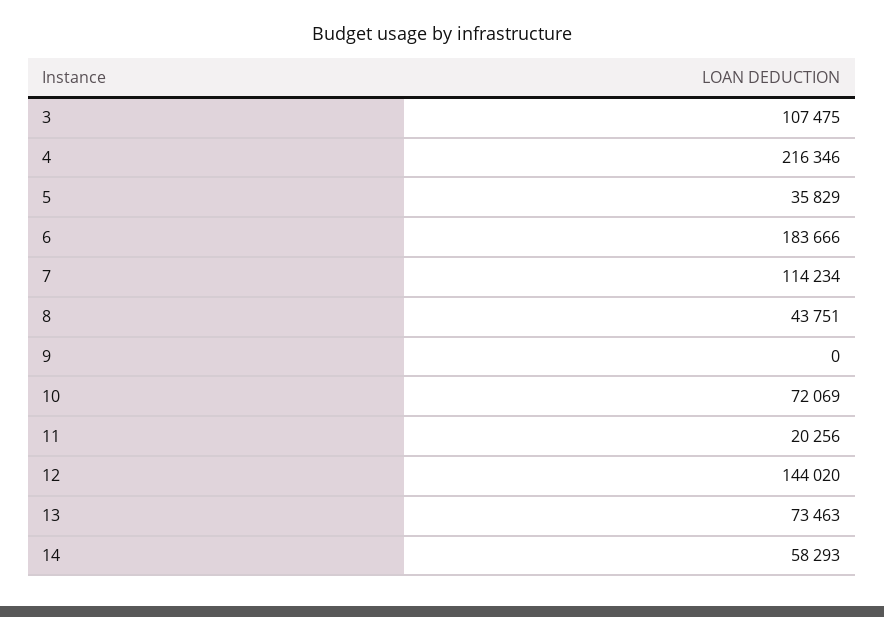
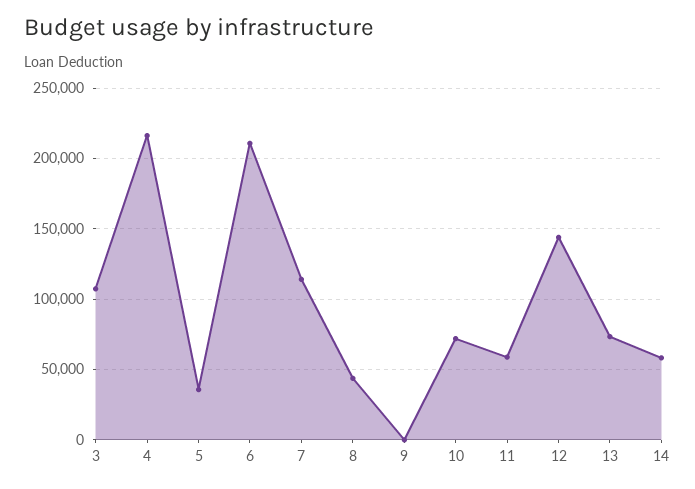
6: 183666 -> 210000
11: 20256 -> 60000

